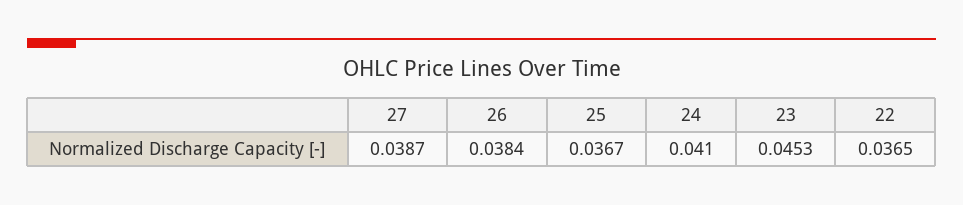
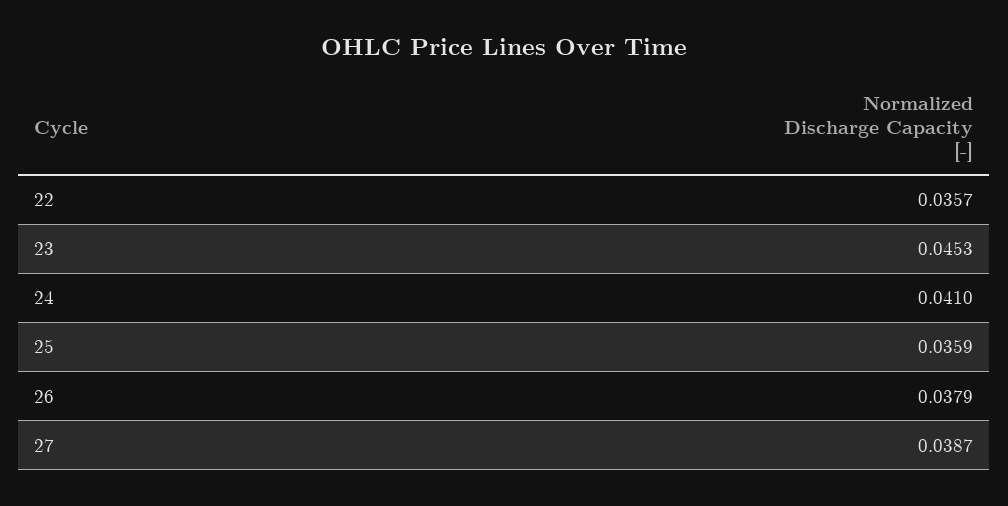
26: 0.0384 -> 0.0379
25: 0.0367 -> 0.0359
22: 0.0365 -> 0.0357

